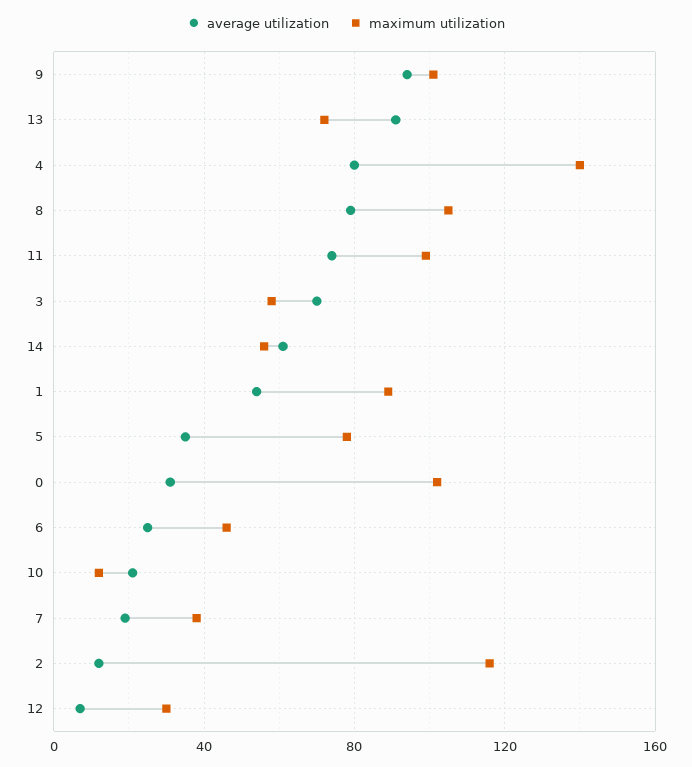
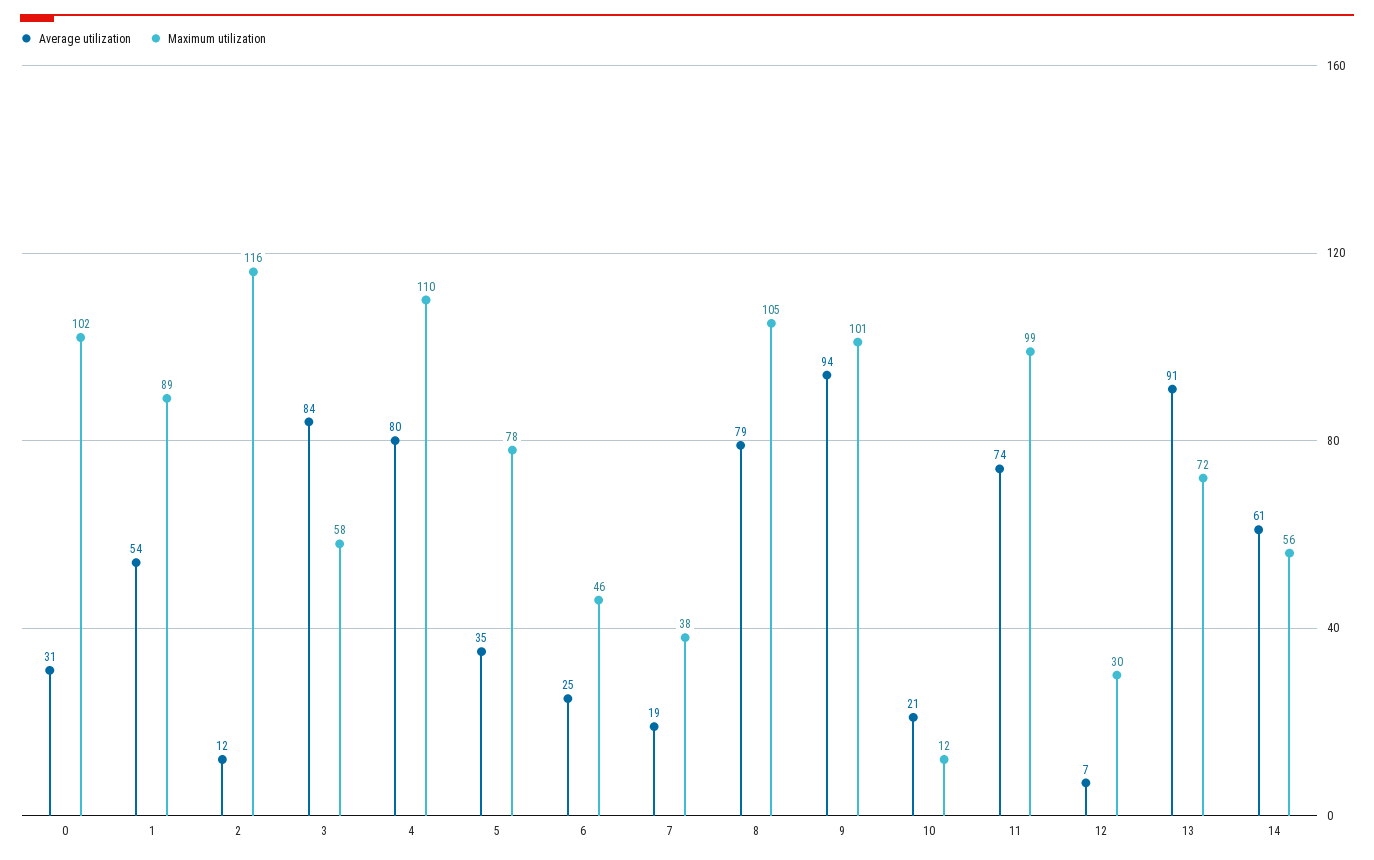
maximum utilization, 4: 140 -> 110
average utilization, 3: 70 -> 84

